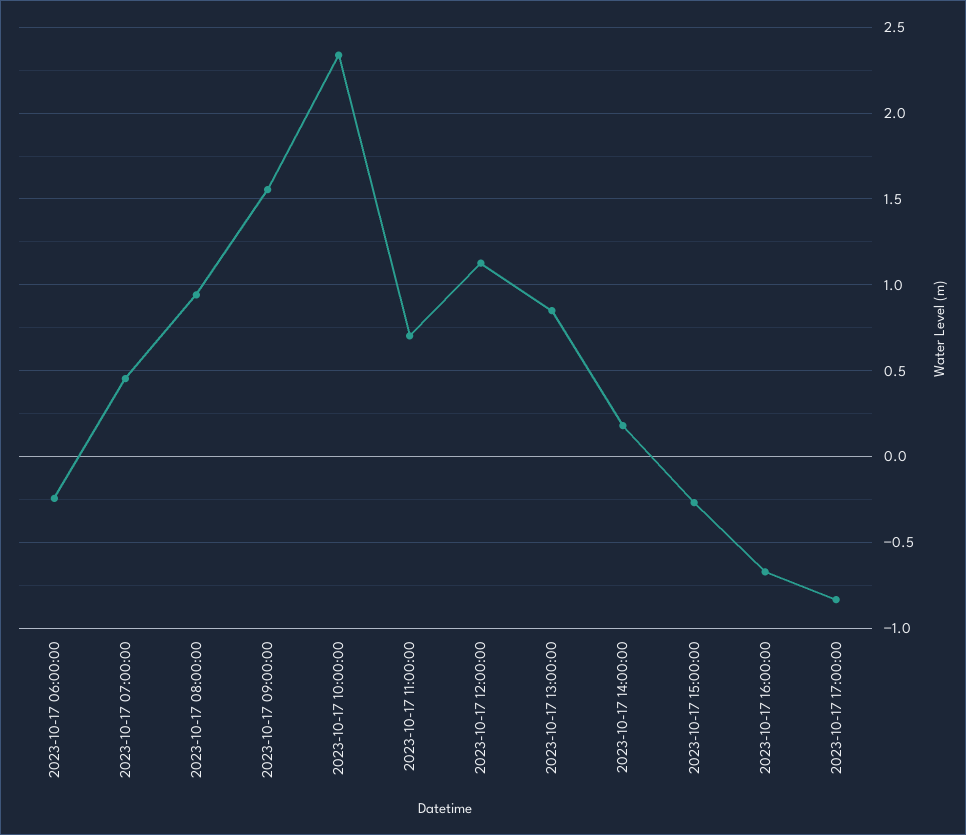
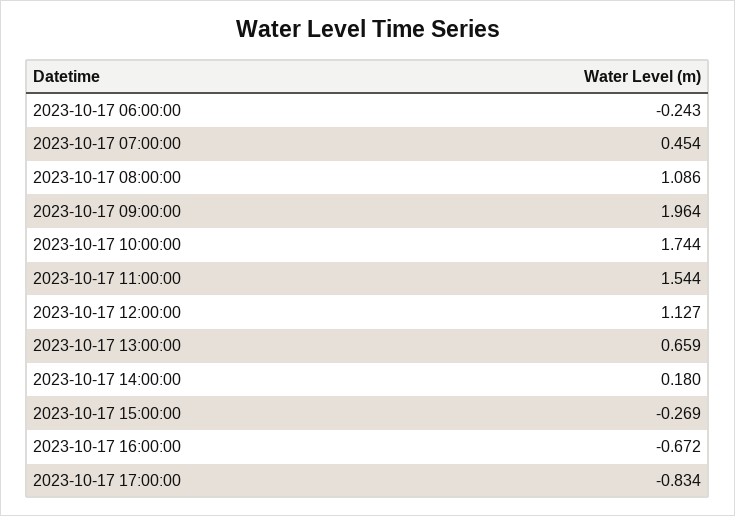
2023-10-17 08:00:00: 0.95 -> 1.086
2023-10-17 09:00:00: 1.55 -> 1.964
2023-10-17 10:00:00: 2.35 -> 1.744
2023-10-17 11:00:00: 0.7 -> 1.544
2023-10-17 13:00:00: 0.85 -> 0.659

